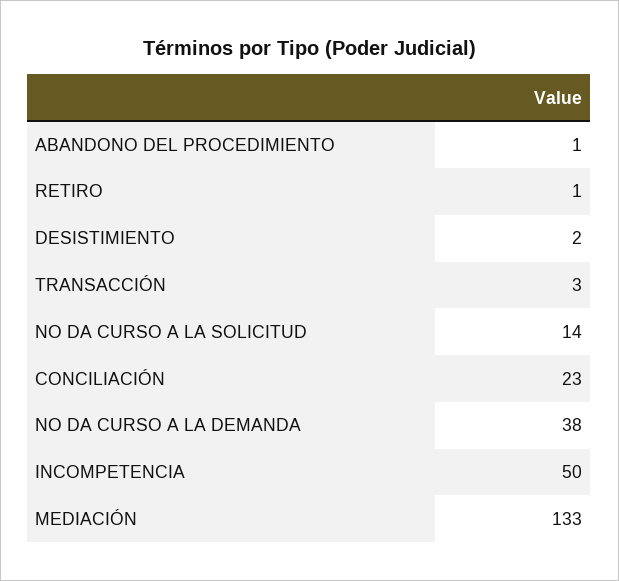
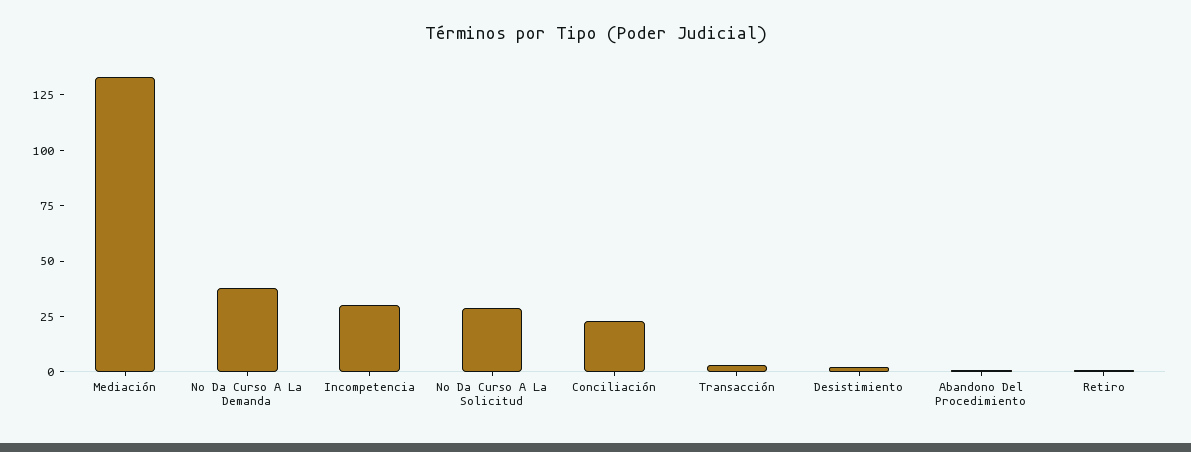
NO DA CURSO A LA SOLICITUD: 14 -> 30
INCOMPETENCIA: 50 -> 30

